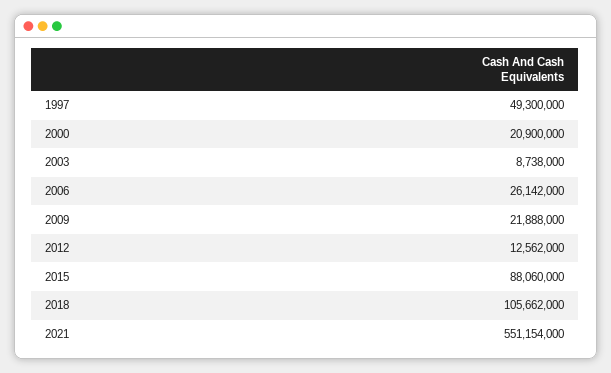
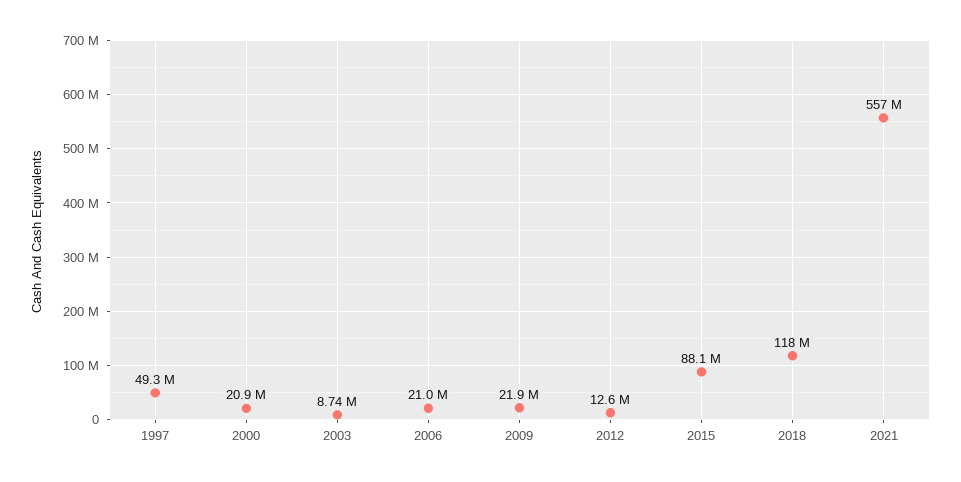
2006: 26142000 -> 21000000
2018: 105662000 -> 118000000
2021: 551154000 -> 557000000

